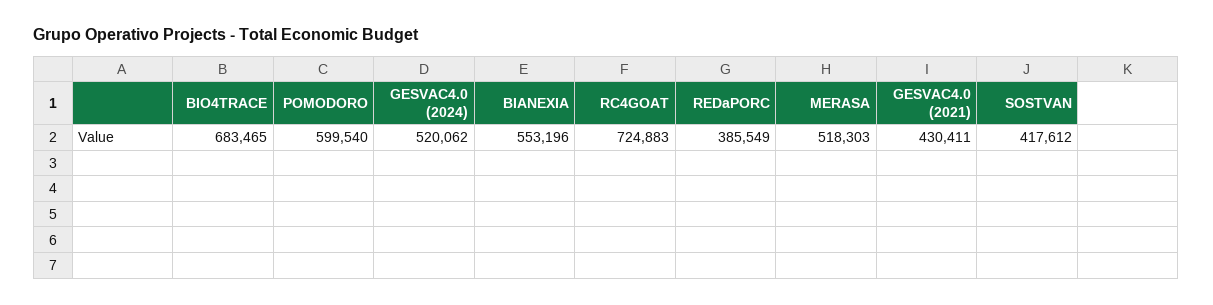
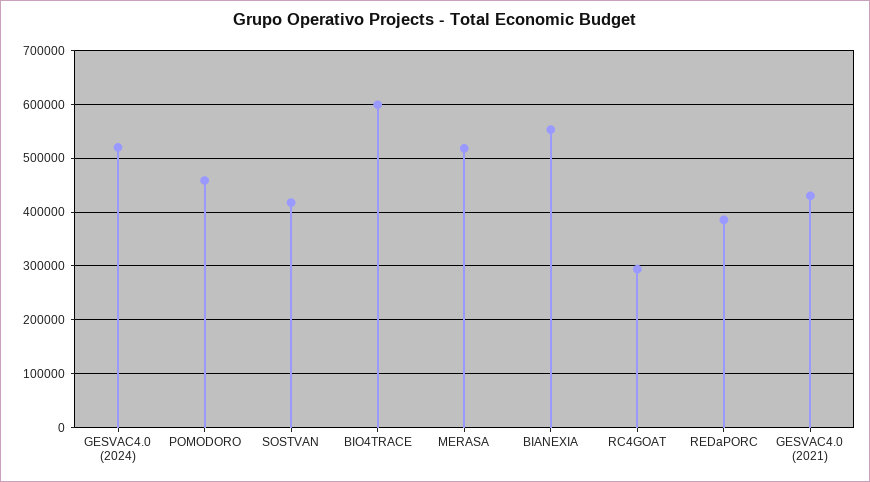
BIO4TRACE: 683465 -> 600000
POMODORO: 599540 -> 460000
RC4GOAT: 724883 -> 300000

